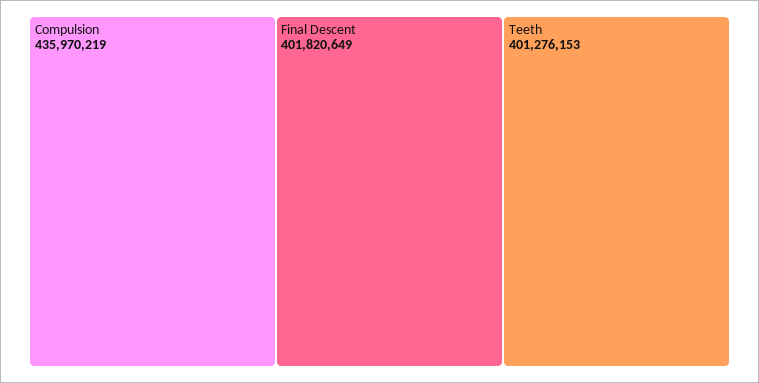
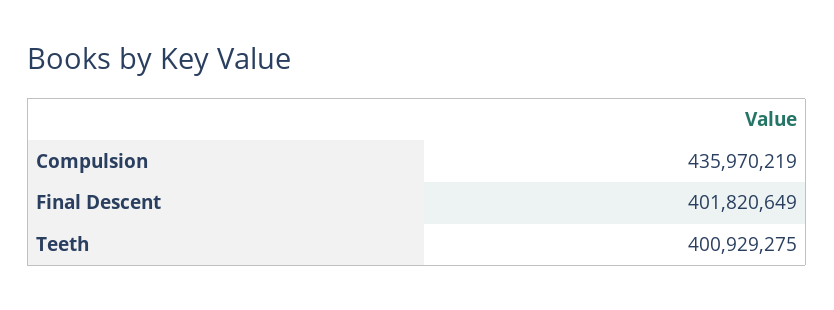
Teeth: 401276153 -> 400929275

